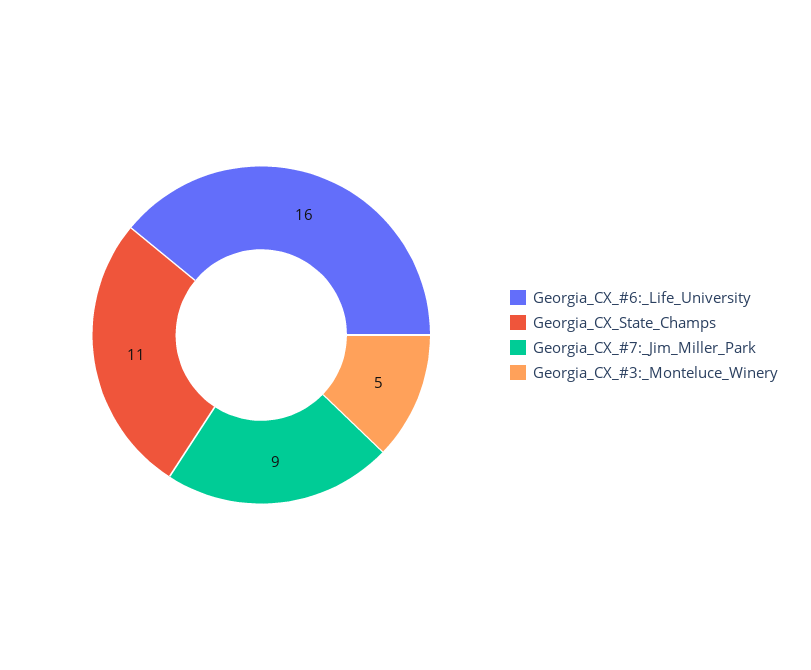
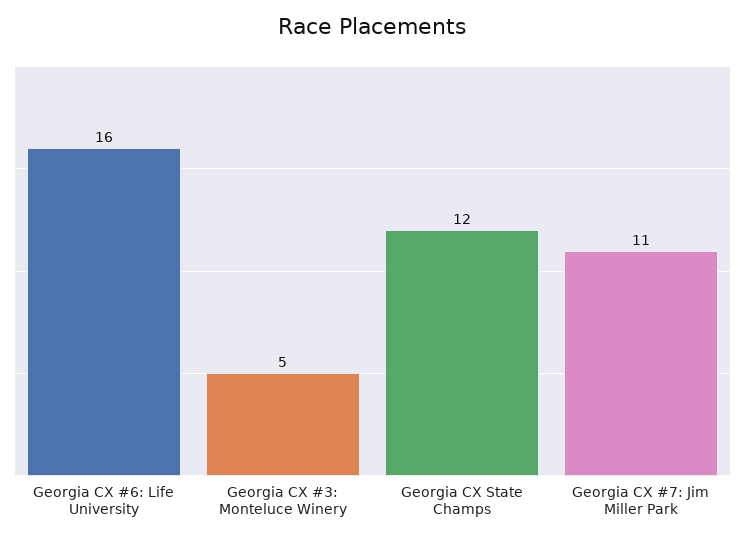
Georgia_CX_State_Champs: 11 -> 12
Georgia_CX_#7:_Jim_Miller_Park: 9 -> 11

